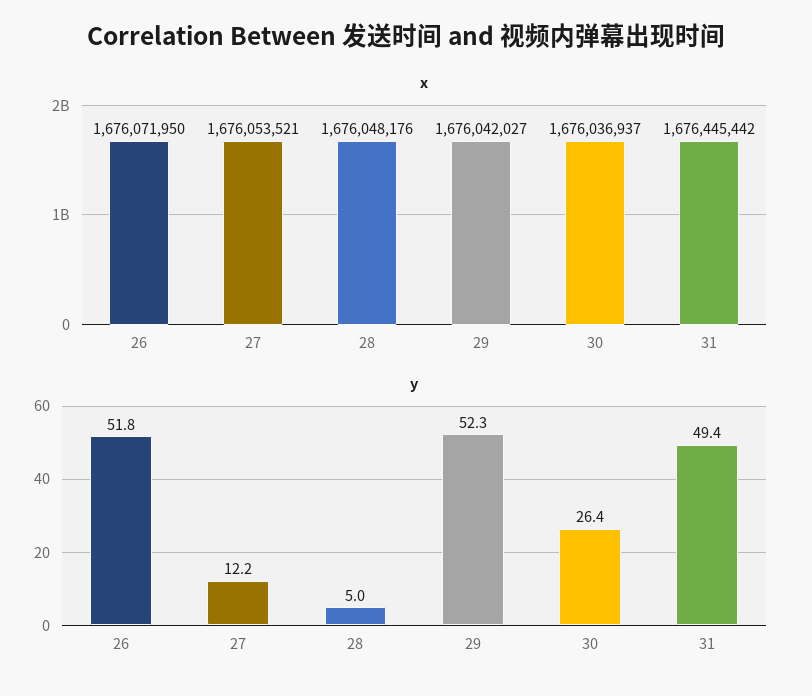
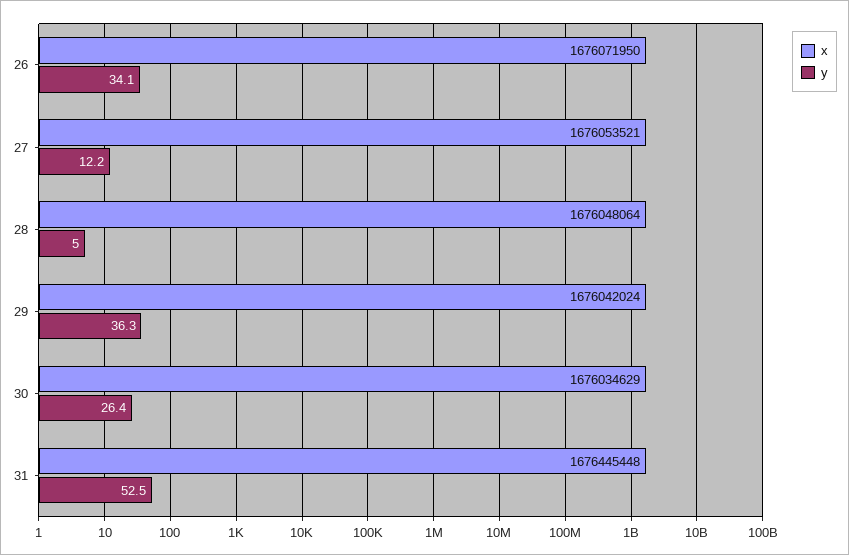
x, 28: 1676048176 -> 1676048064
x, 29: 1676042027 -> 1676042024
x, 30: 1676036937 -> 1676034629
x, 31: 1676445442 -> 1676445448
y, 26: 51.8 -> 34.1
y, 29: 52.3 -> 36.3
y, 31: 49.4 -> 52.5

